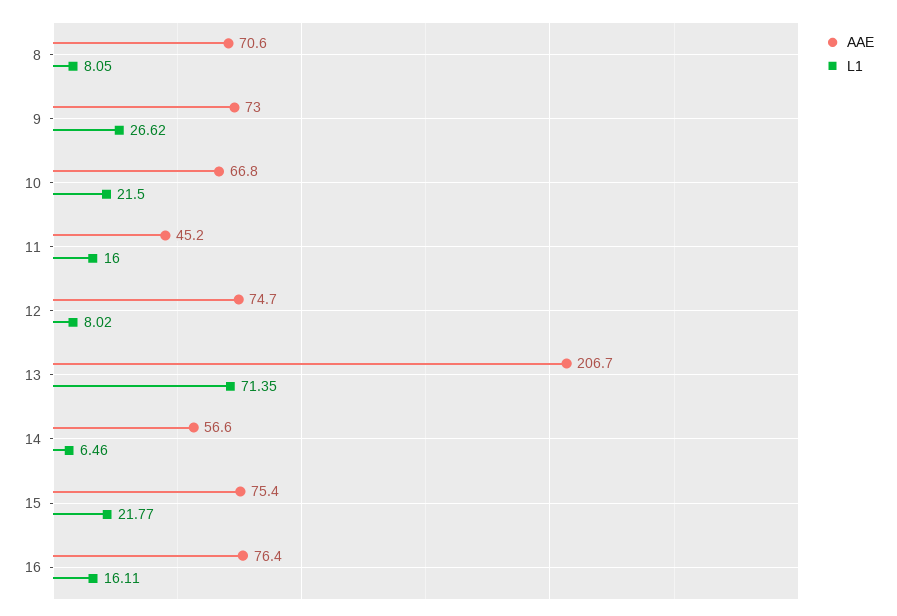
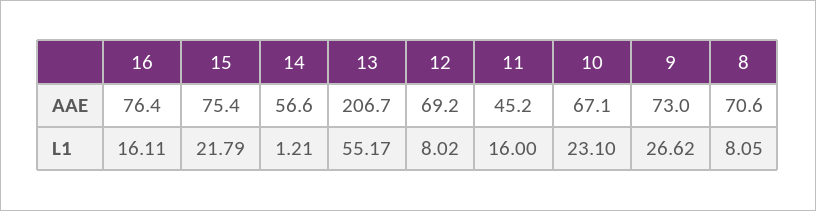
AAE, 10: 66.8 -> 67.1
L1, 10: 21.5 -> 23.1
AAE, 12: 74.7 -> 69.2
L1, 13: 71.35 -> 55.17
L1, 14: 6.46 -> 1.21
L1, 15: 21.77 -> 21.79

